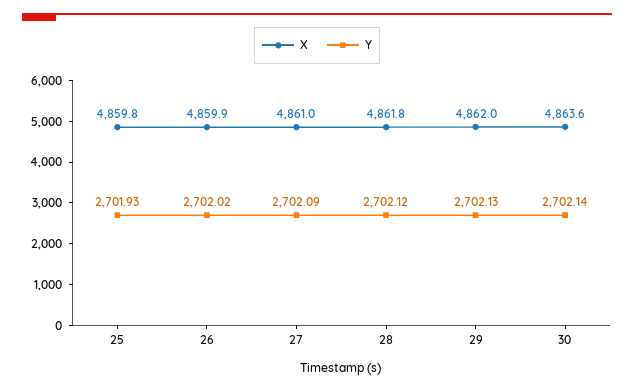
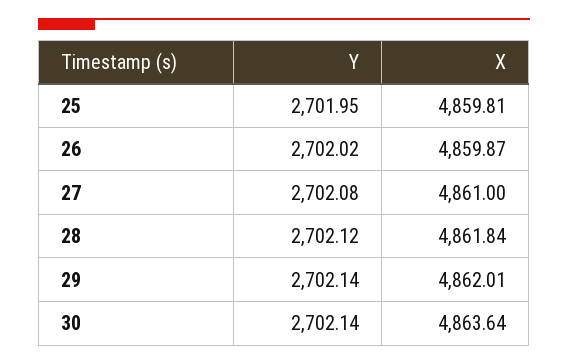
Y, 25: 2701.93 -> 2701.95
Y, 27: 2702.09 -> 2702.08
Y, 29: 2702.13 -> 2702.14

